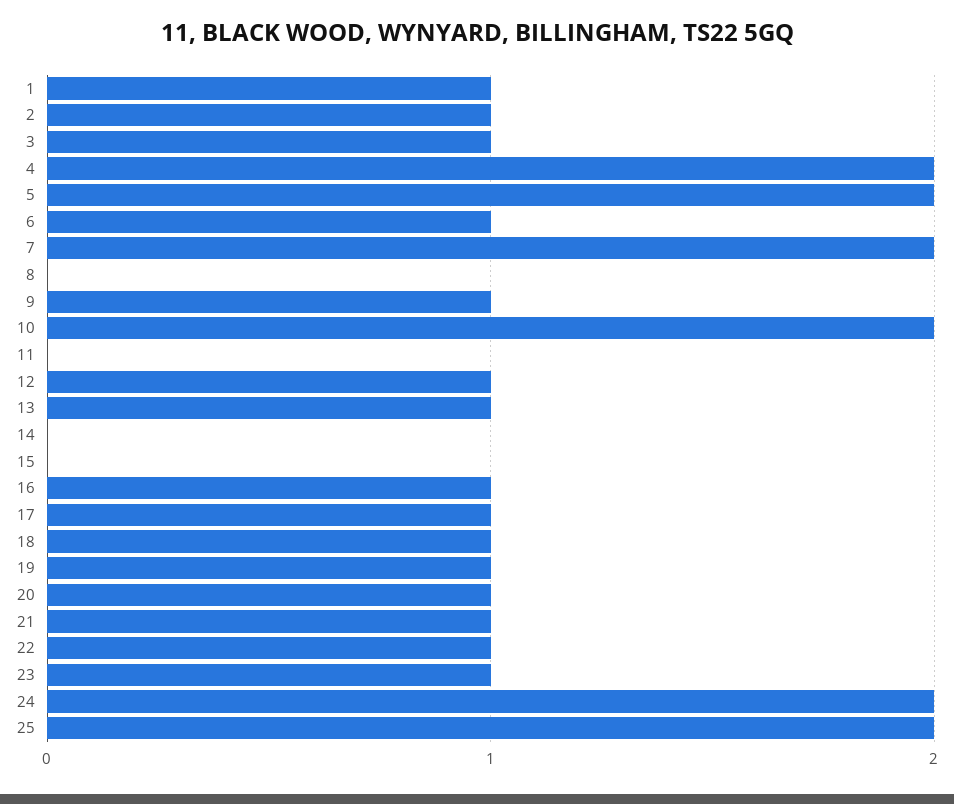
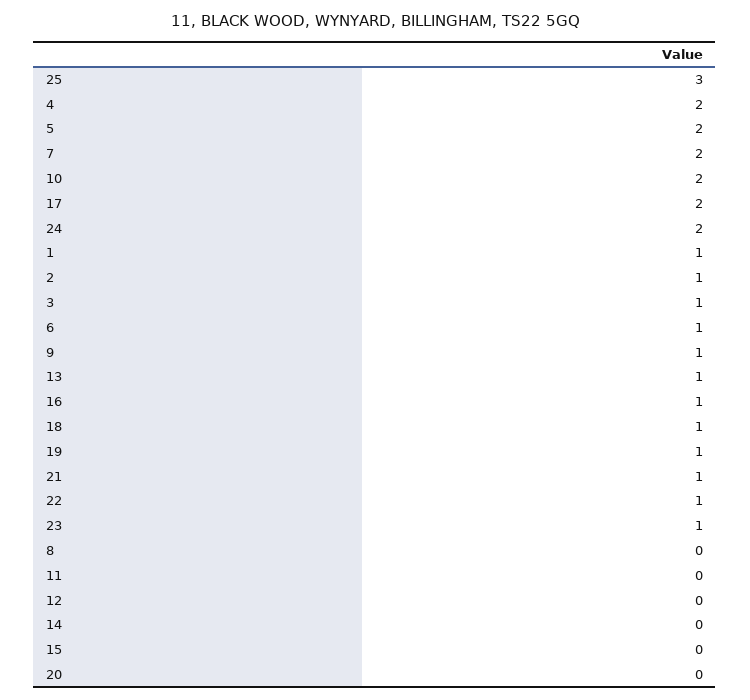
12: 1 -> 0
17: 1 -> 2
20: 1 -> 0
25: 2 -> 3

